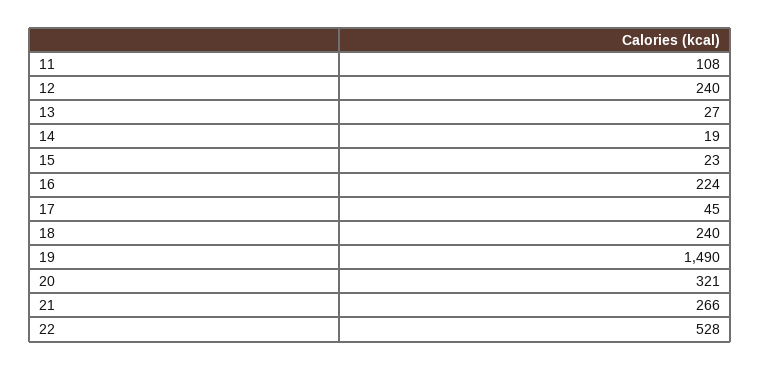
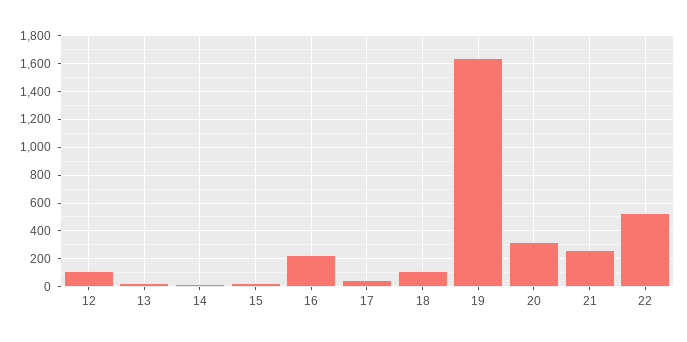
11: 108 -> none
12: 240 -> 100
18: 240 -> 100
19: 1490 -> 1650

